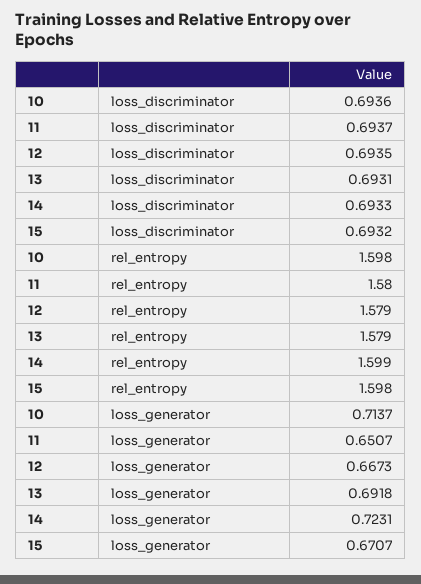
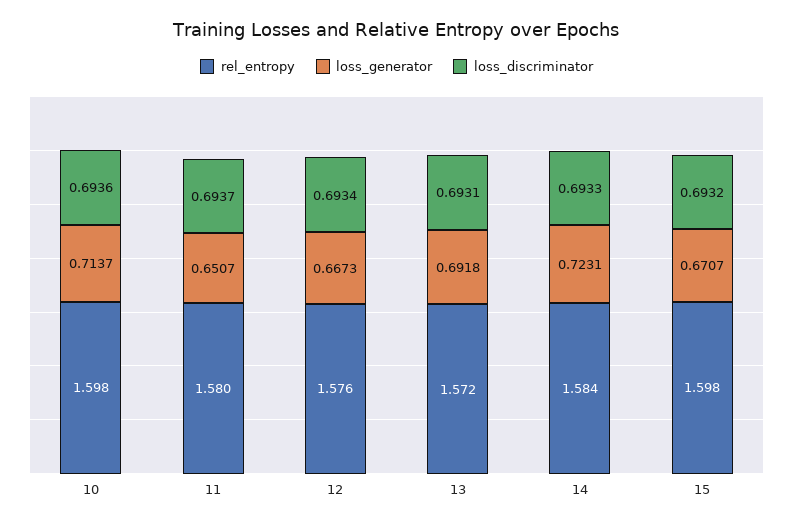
loss_discriminator, 12: 0.6935 -> 0.6934
rel_entropy, 12: 1.579 -> 1.576
rel_entropy, 13: 1.579 -> 1.572
rel_entropy, 14: 1.599 -> 1.584

